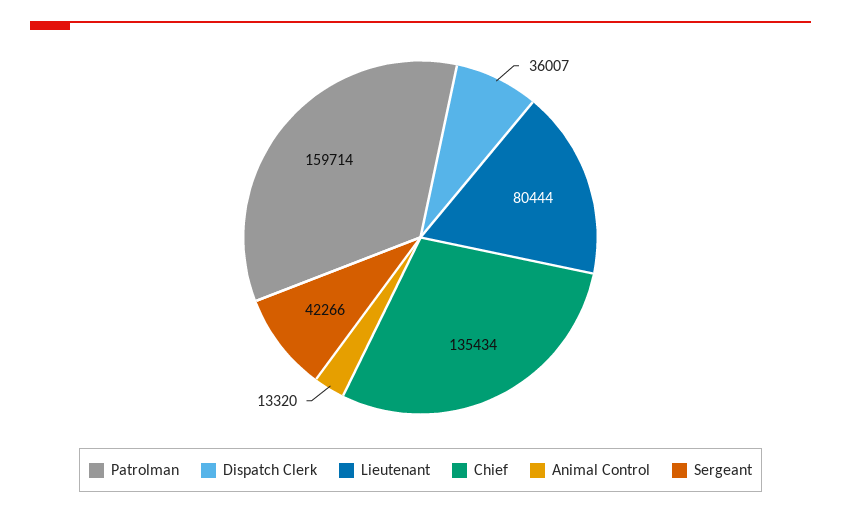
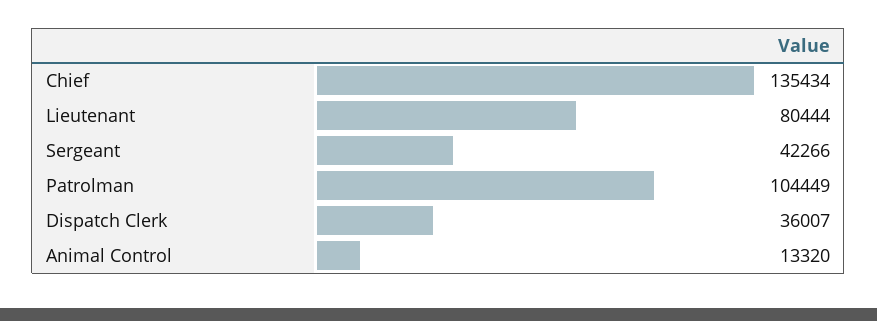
Patrolman: 159714 -> 104449

